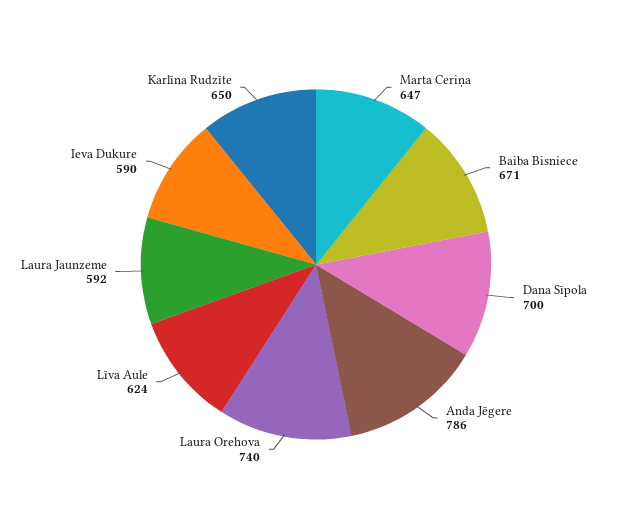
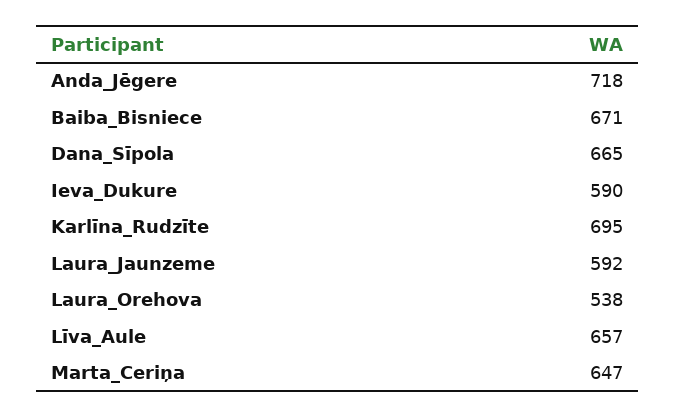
Dana Sīpola: 700 -> 665
Anda Jēgere: 786 -> 718
Laura Orehova: 740 -> 538
Līva Aule: 624 -> 657
Karlīna Rudzīte: 650 -> 695

